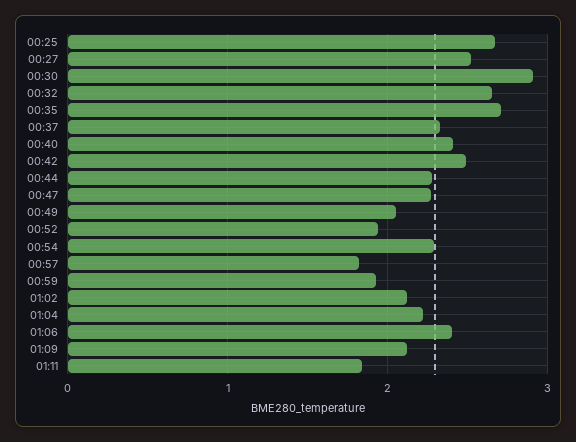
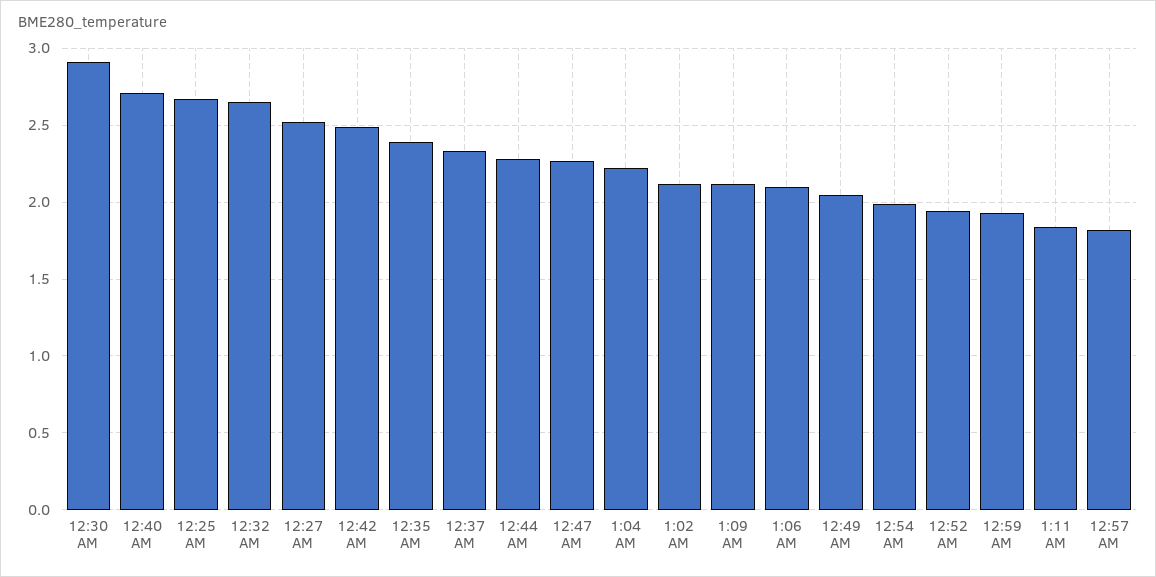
00:35: 2.7 -> 2.4
00:40: 2.4 -> 2.7
00:54: 2.3 -> 2
01:06: 2.4 -> 2.1

